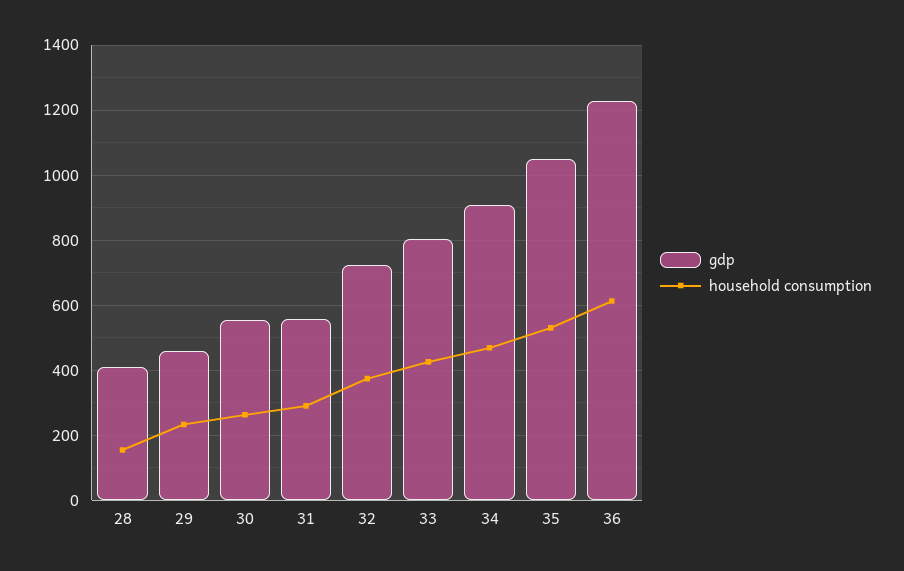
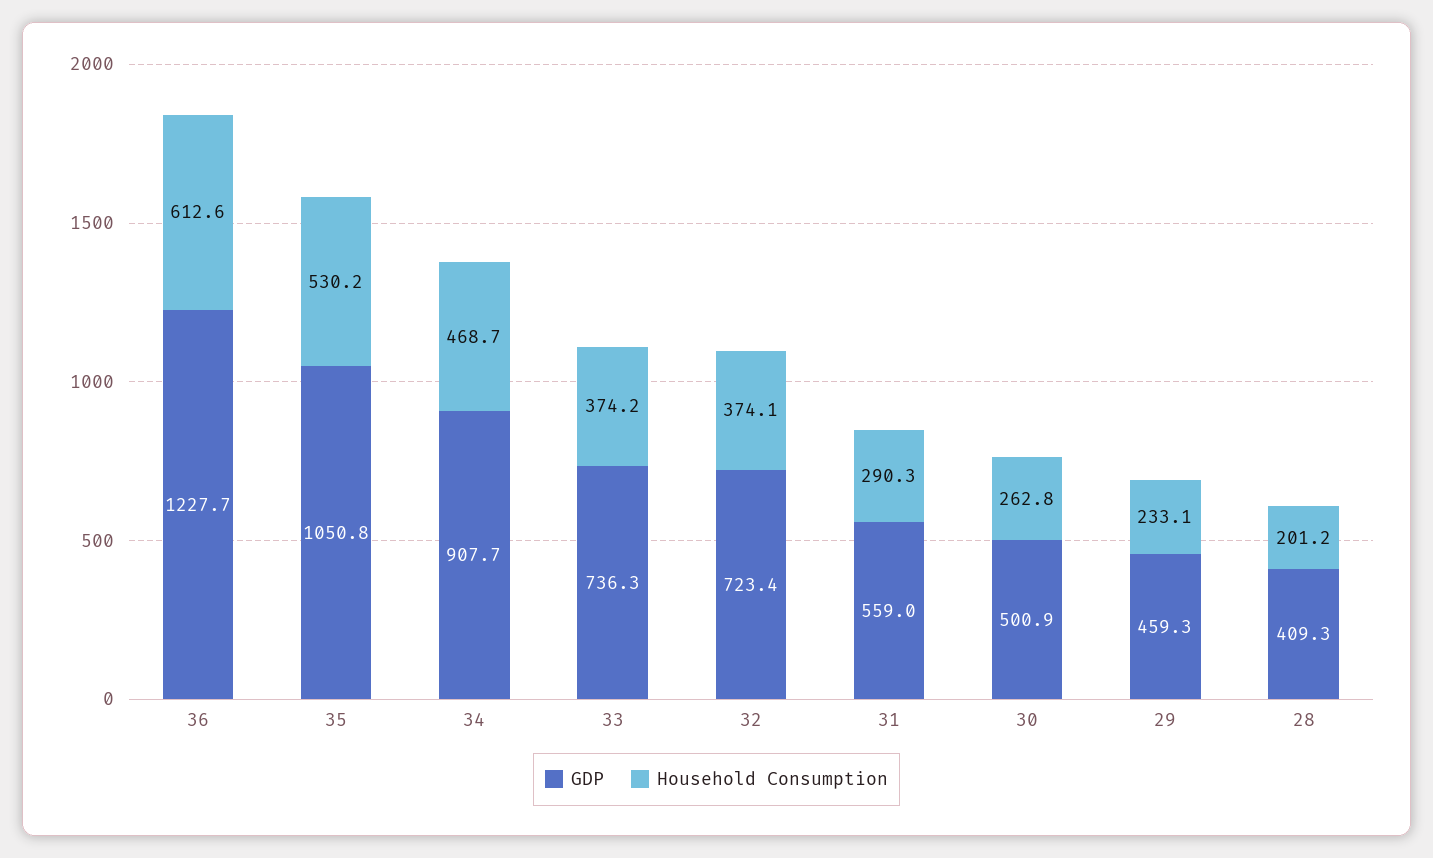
household consumption, 28: 160 -> 201.2
gdp, 30: 560 -> 500.9
gdp, 33: 800 -> 736.3
household consumption, 33: 420 -> 374.2

